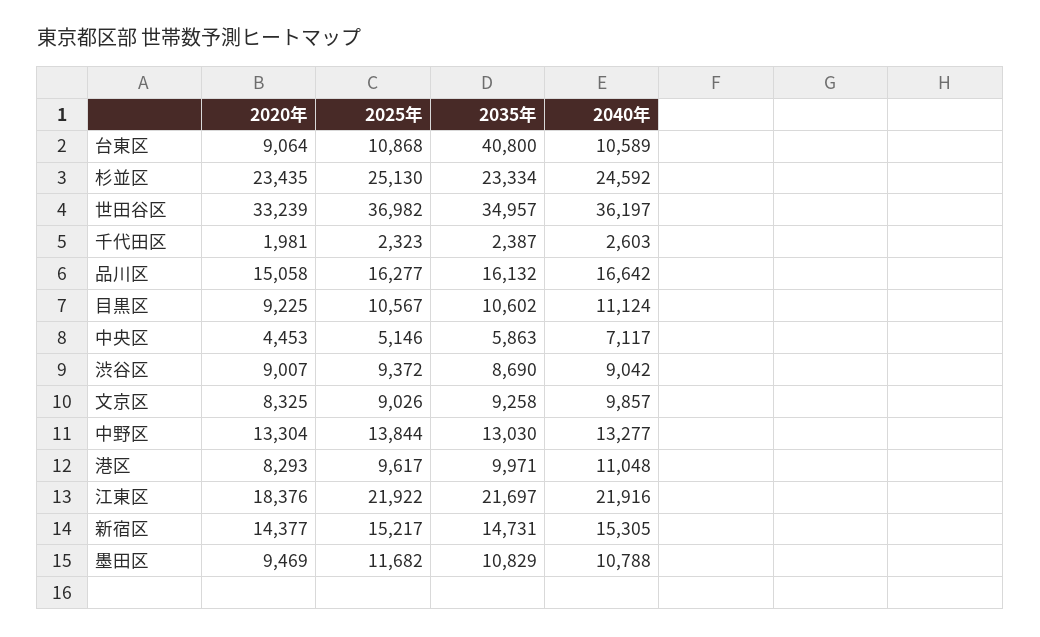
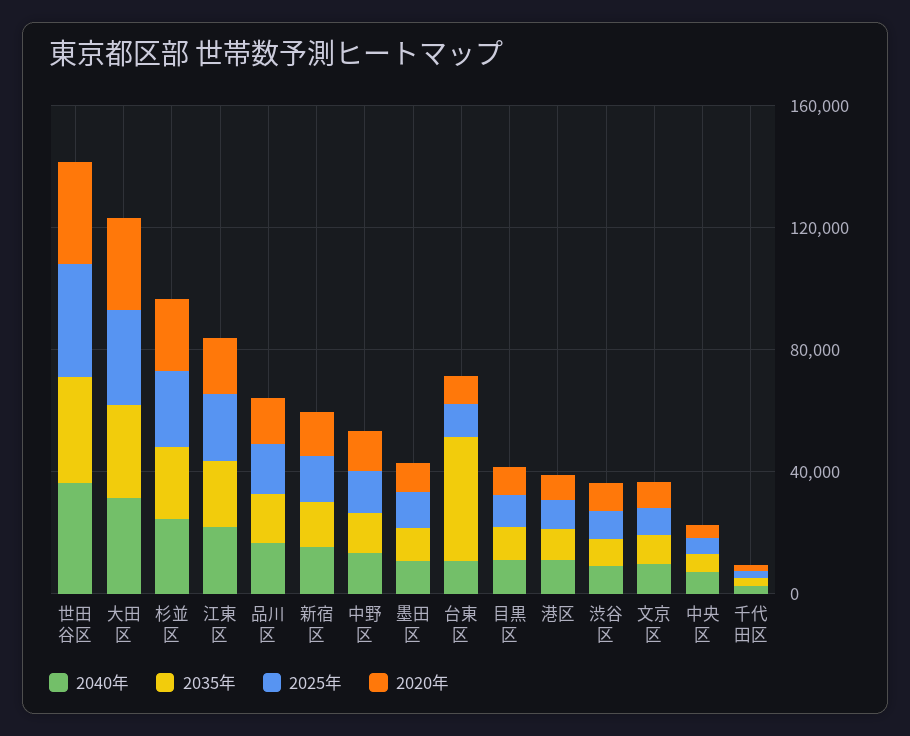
2040年, 大田区: none -> 30000
2035年, 大田区: none -> 30000
2025年, 大田区: none -> 30000
2020年, 大田区: none -> 30000

